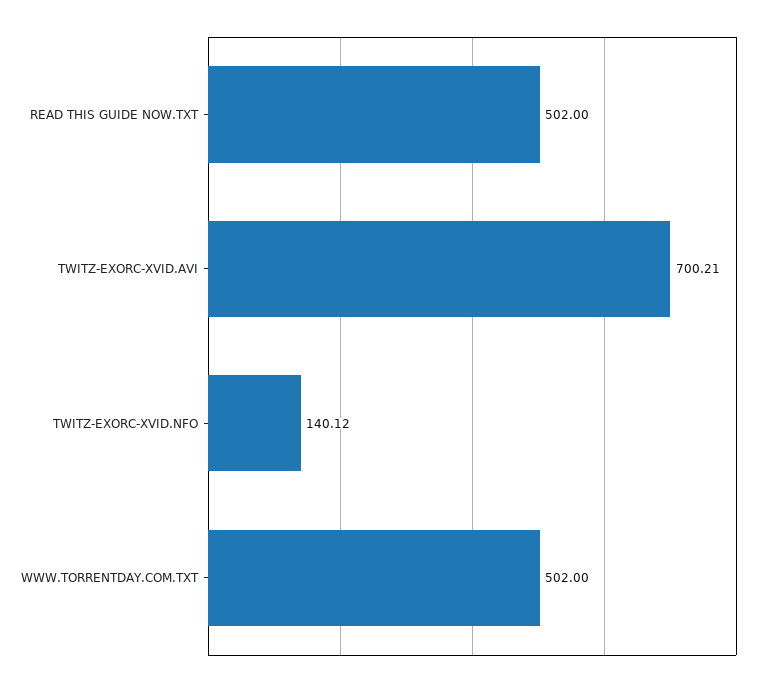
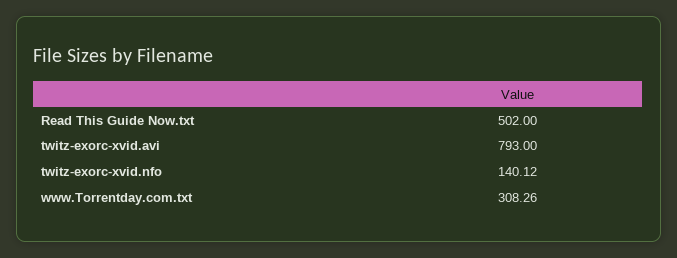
TWITZ-EXORC-XVID.AVI: 700.21 -> 793
WWW.TORRENTDAY.COM.TXT: 502 -> 308.26

